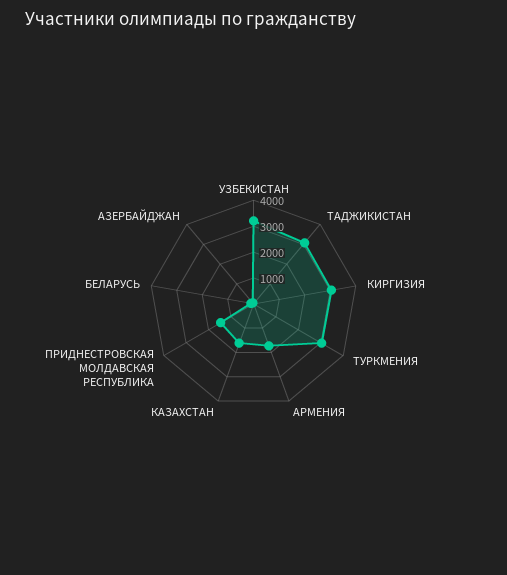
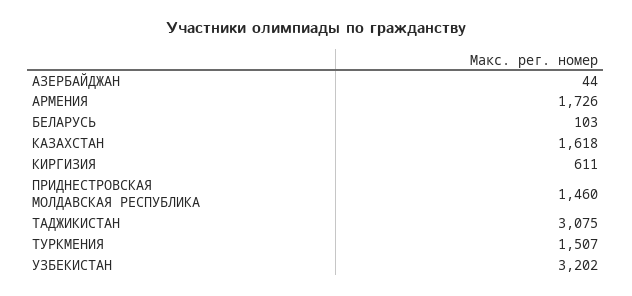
КИРГИЗИЯ: 3000 -> 611
ТУРКМЕНИЯ: 3000 -> 1507

